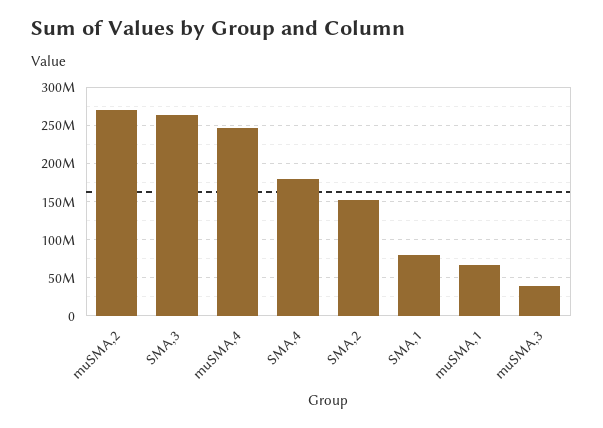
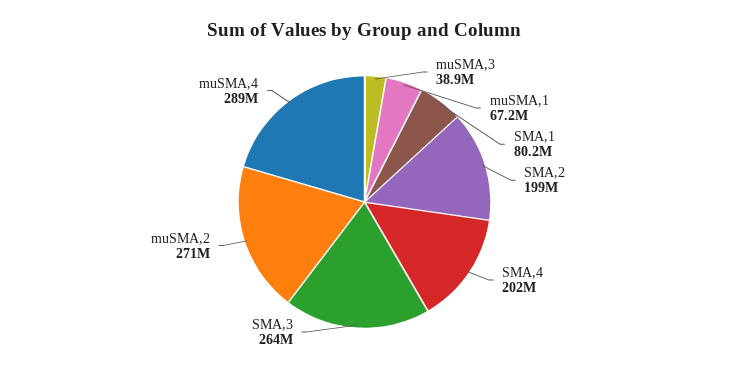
muSMA,4: 250000000 -> 289000000
SMA,4: 180000000 -> 202000000
SMA,2: 150000000 -> 199000000

